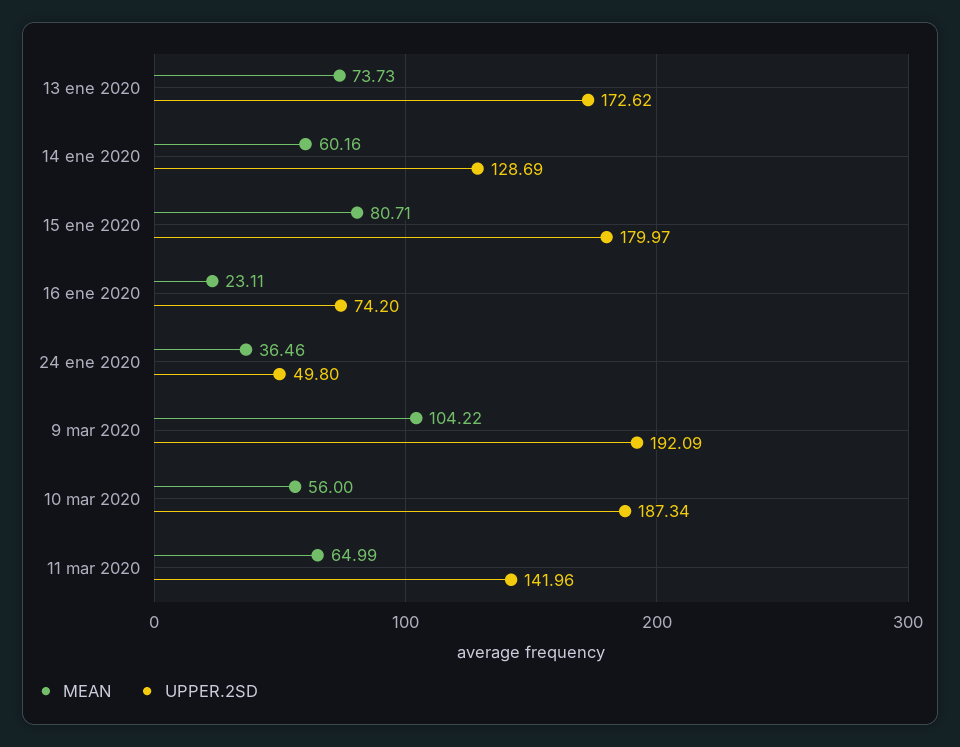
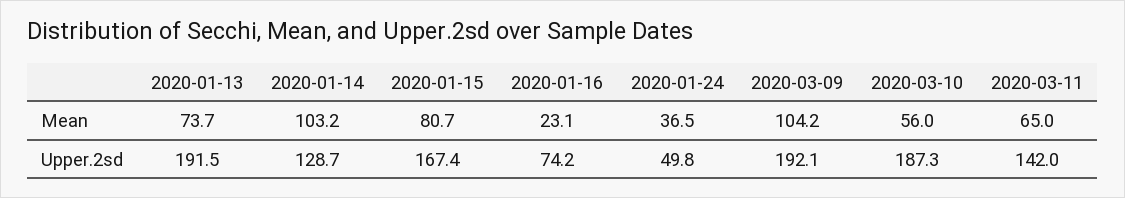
UPPER.2SD, 13 ene 2020: 172.62 -> 191.5
MEAN, 14 ene 2020: 60.16 -> 103.2
UPPER.2SD, 15 ene 2020: 179.97 -> 167.4

